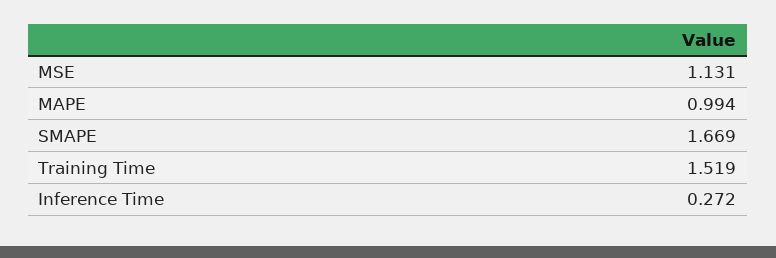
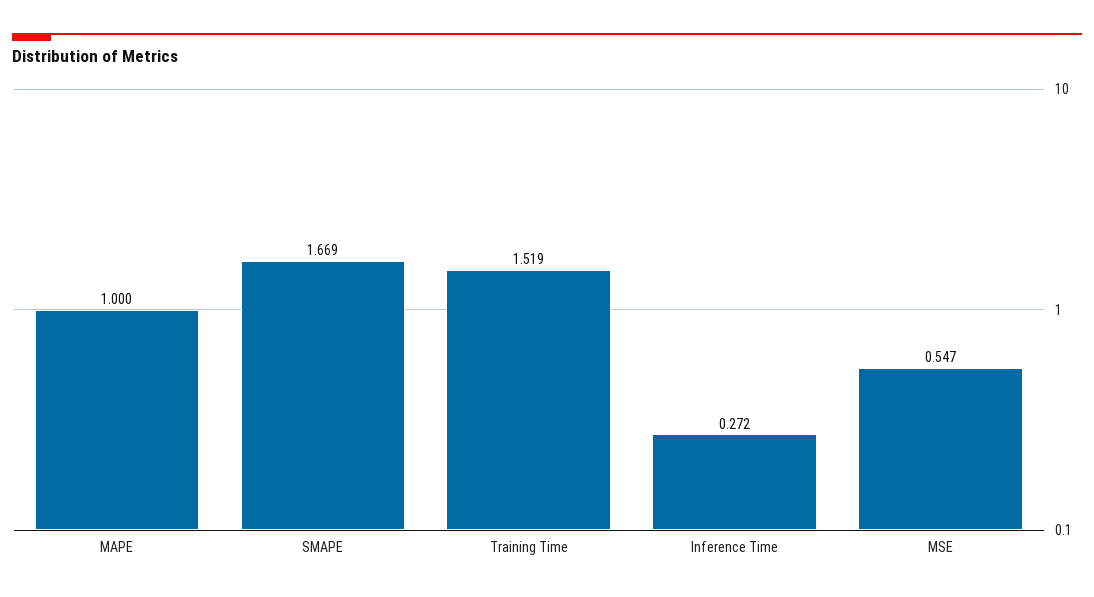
MSE: 1.131 -> 0.547
MAPE: 0.994 -> 1

